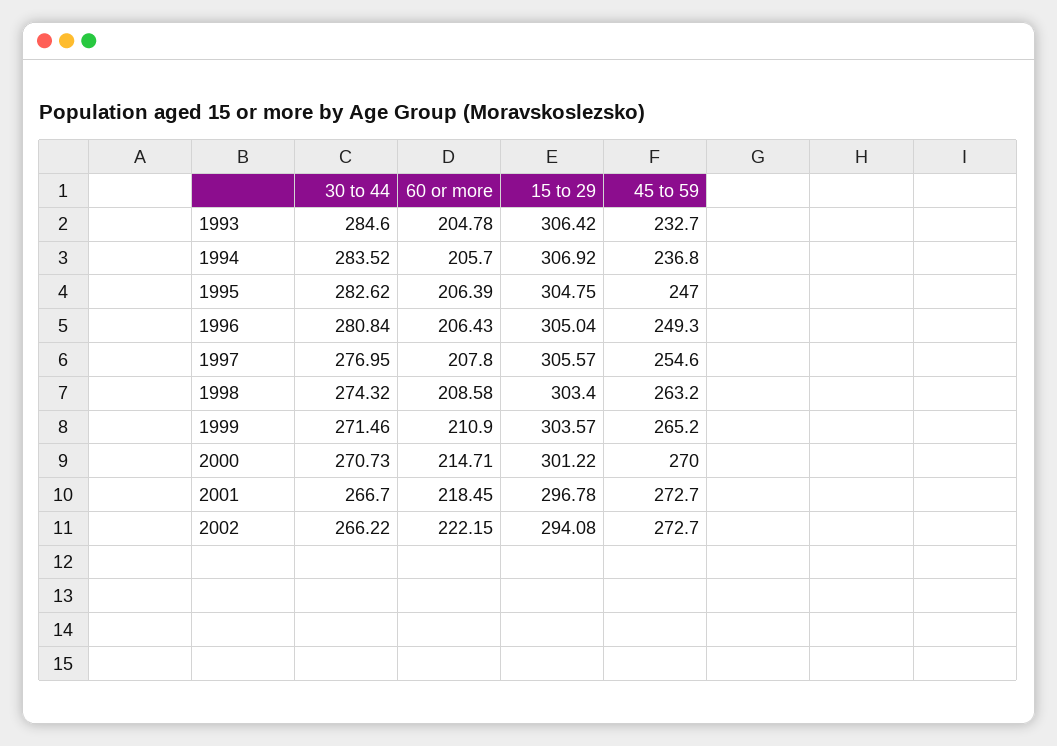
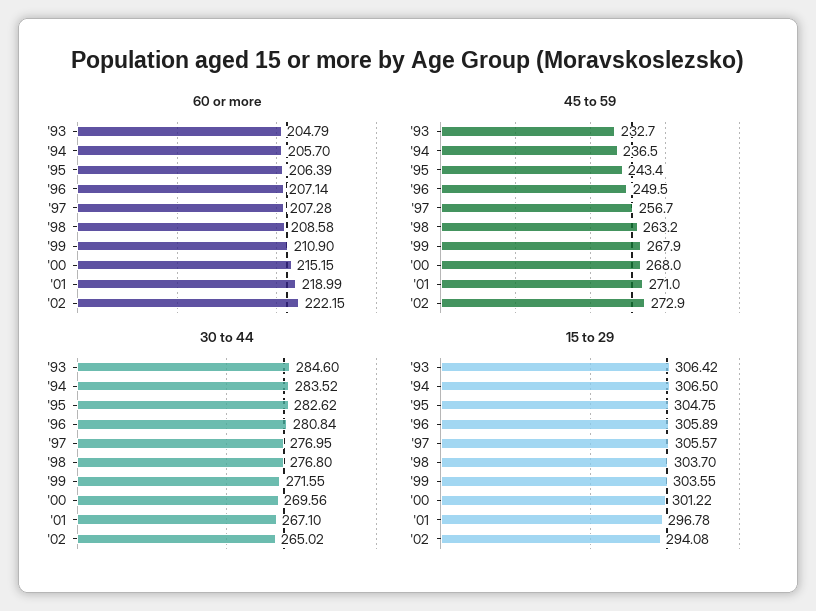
60 or more, 1993: 204.78 -> 204.79
15 to 29, 1994: 306.92 -> 306.5
45 to 59, 1994: 236.8 -> 236.5
45 to 59, 1995: 247 -> 243.4
60 or more, 1996: 206.43 -> 207.14
15 to 29, 1996: 305.04 -> 305.89
45 to 59, 1996: 249.3 -> 249.5
60 or more, 1997: 207.8 -> 207.28
45 to 59, 1997: 254.6 -> 256.7
30 to 44, 1998: 274.32 -> 276.8
15 to 29, 1998: 303.4 -> 303.7
30 to 44, 1999: 271.46 -> 271.55
15 to 29, 1999: 303.57 -> 303.55
45 to 59, 1999: 265.2 -> 267.9
30 to 44, 2000: 270.73 -> 269.56
60 or more, 2000: 214.71 -> 215.15
45 to 59, 2000: 270 -> 268
30 to 44, 2001: 266.7 -> 267.1
60 or more, 2001: 218.45 -> 218.99
45 to 59, 2001: 272.7 -> 271
30 to 44, 2002: 266.22 -> 265.02
45 to 59, 2002: 272.7 -> 272.9

